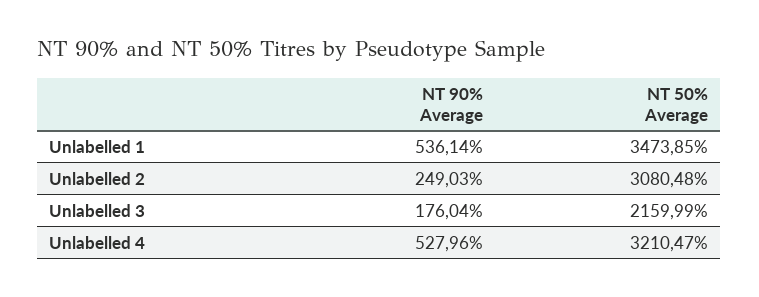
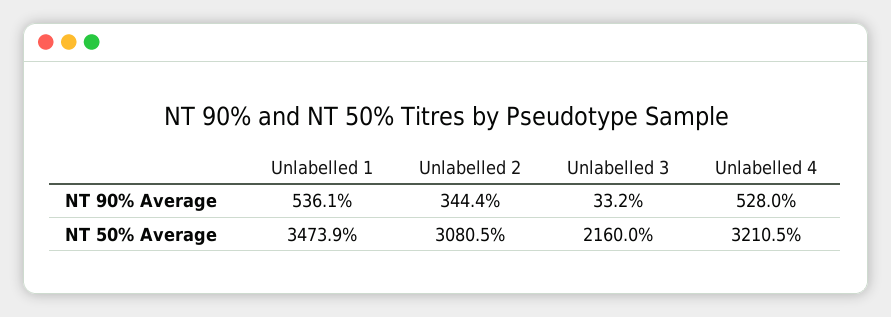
NT 90% Average, Unlabelled 2: 249.03 -> 344.4
NT 90% Average, Unlabelled 3: 176.04 -> 33.2

